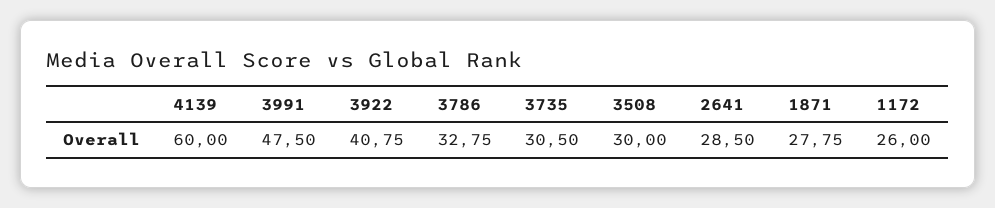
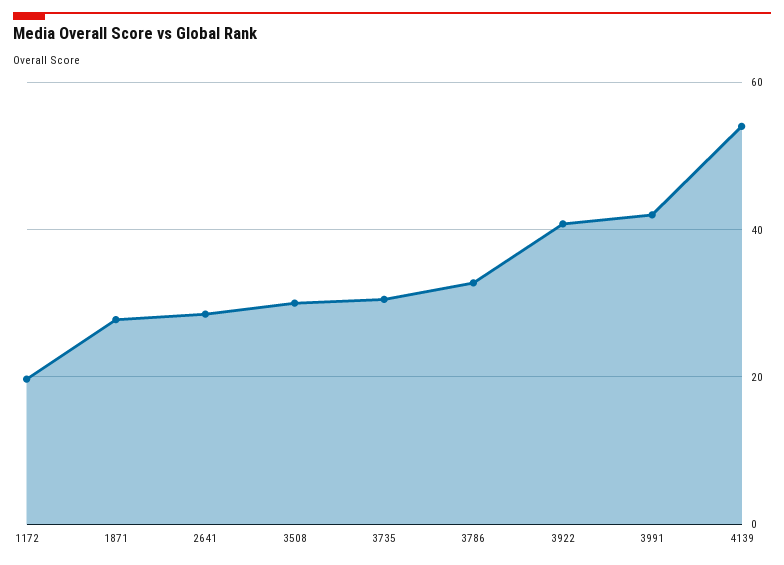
4139: 60 -> 54
3991: 47.5 -> 42
1172: 26 -> 20

